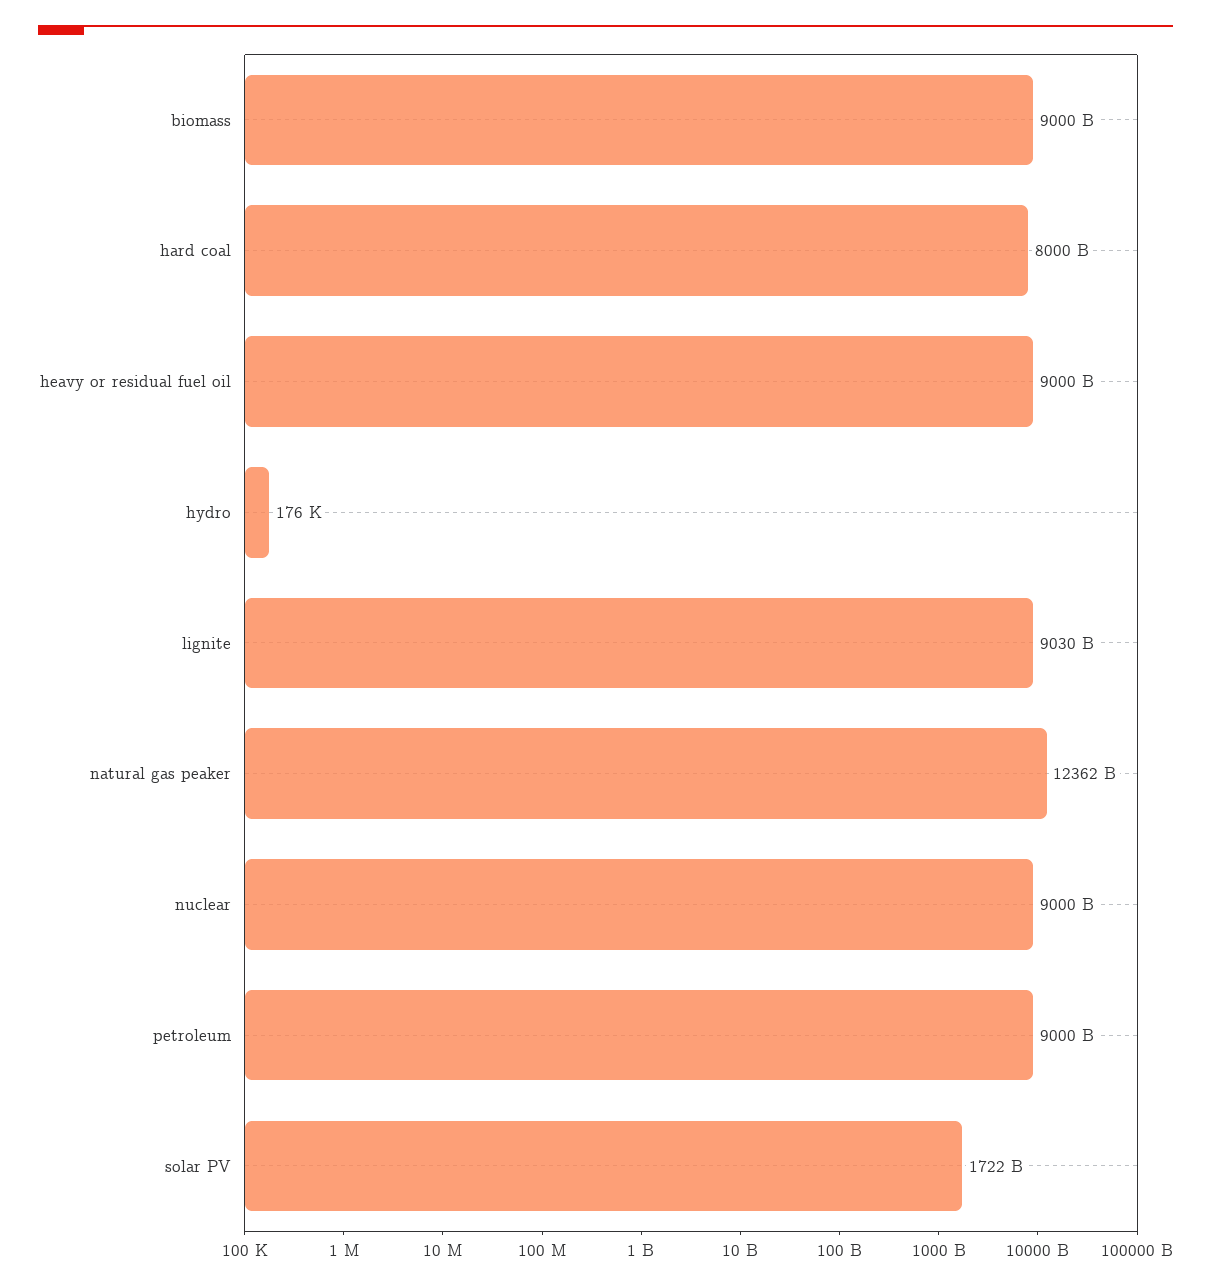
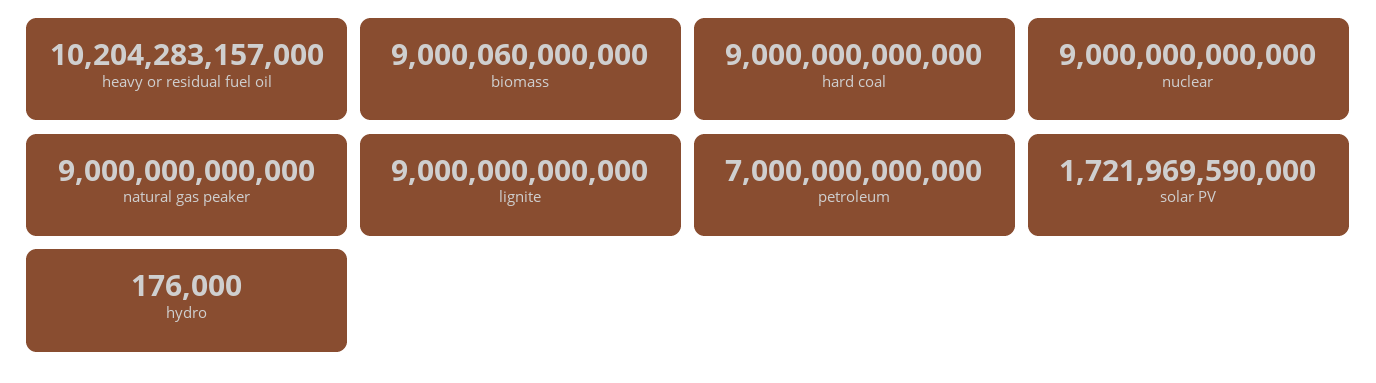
hard coal: 8000000000000 -> 9000000000000
heavy or residual fuel oil: 9000000000000 -> 10204283157000
lignite: 9030000000000 -> 9000000000000
natural gas peaker: 12362000000000 -> 9000000000000
petroleum: 9000000000000 -> 7000000000000

